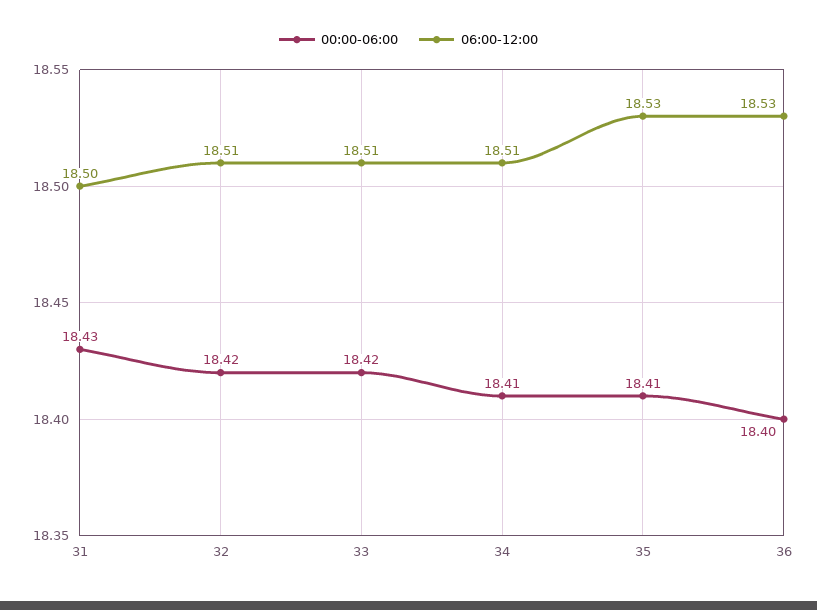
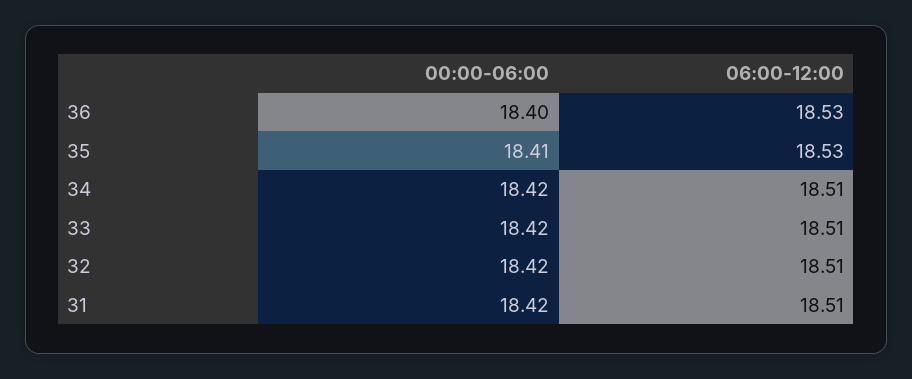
00:00-06:00, 31: 18.43 -> 18.42
06:00-12:00, 31: 18.5 -> 18.51
00:00-06:00, 34: 18.41 -> 18.42

